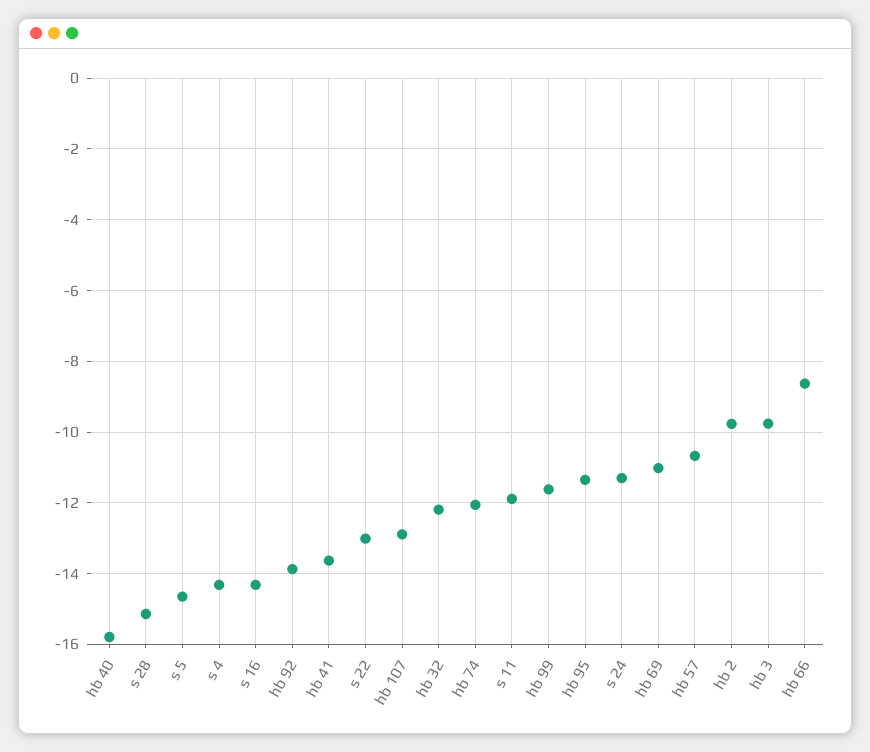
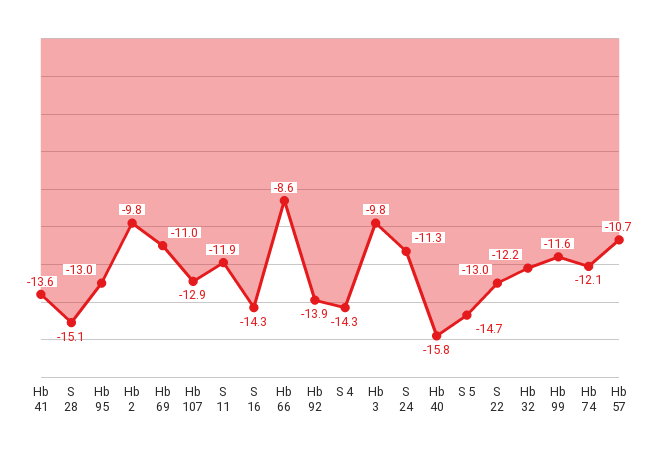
hb 95: -11.4 -> -13

